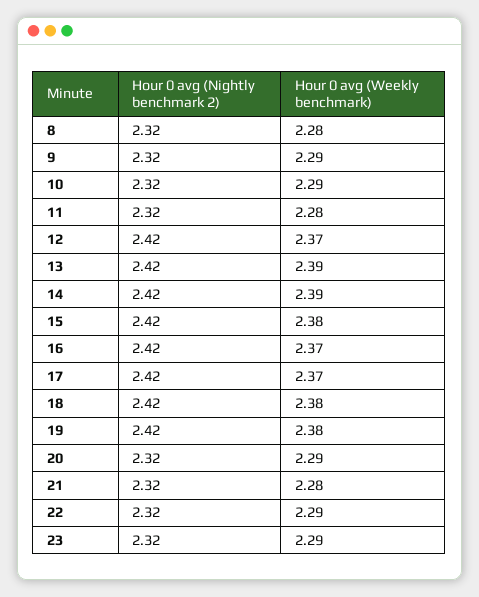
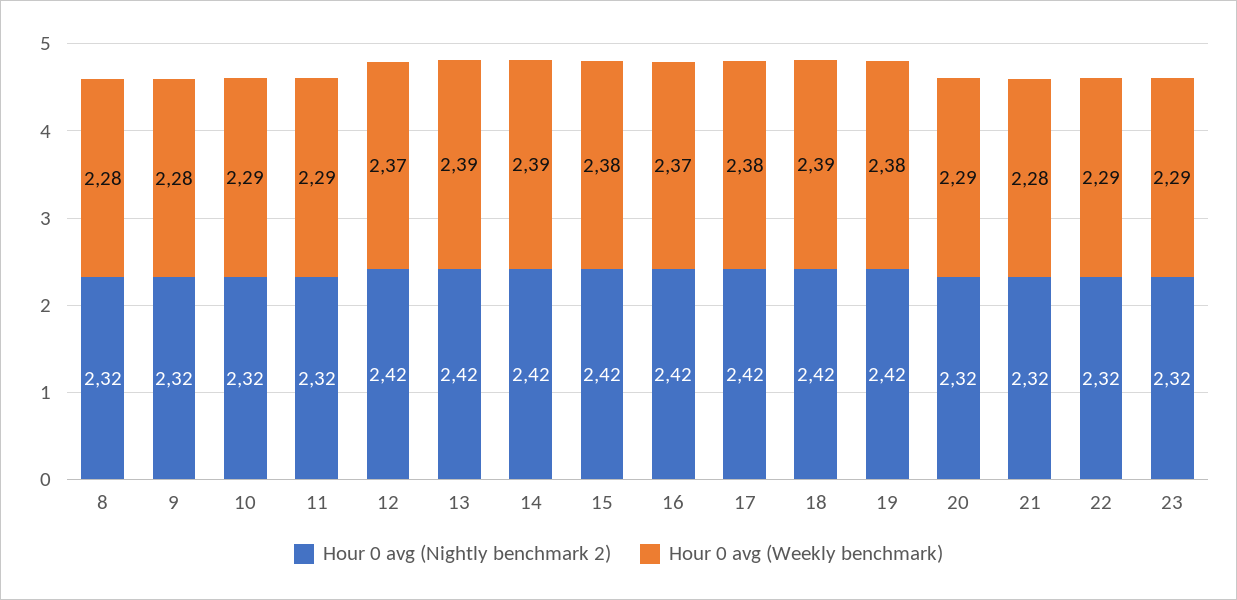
Hour 0 avg (Weekly benchmark), 9: 2.29 -> 2.28
Hour 0 avg (Weekly benchmark), 11: 2.28 -> 2.29
Hour 0 avg (Weekly benchmark), 17: 2.37 -> 2.38
Hour 0 avg (Weekly benchmark), 18: 2.38 -> 2.39

